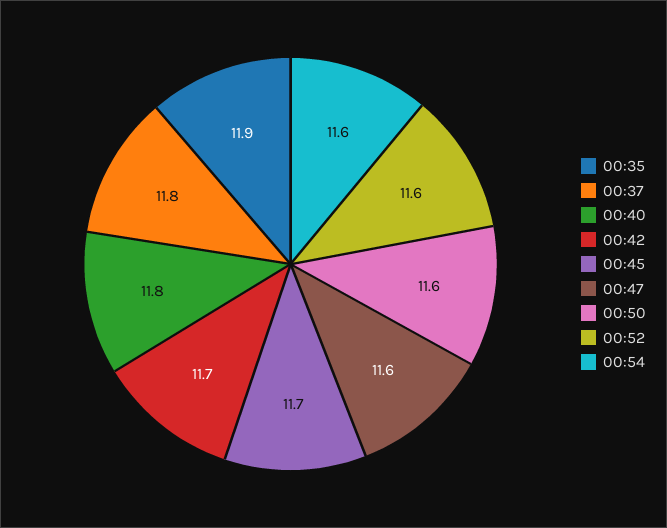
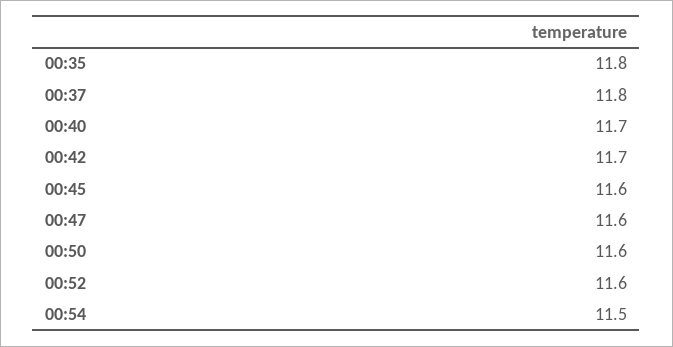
00:35: 11.9 -> 11.8
00:40: 11.8 -> 11.7
00:45: 11.7 -> 11.6
00:54: 11.6 -> 11.5

